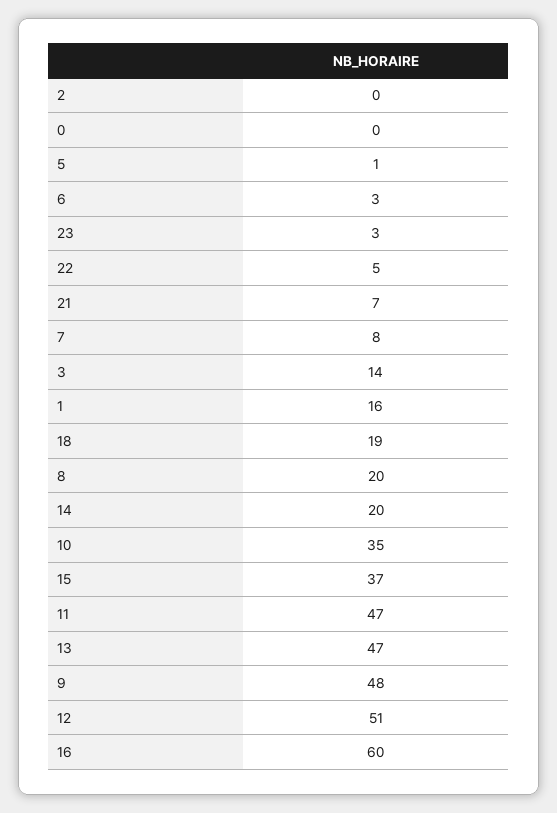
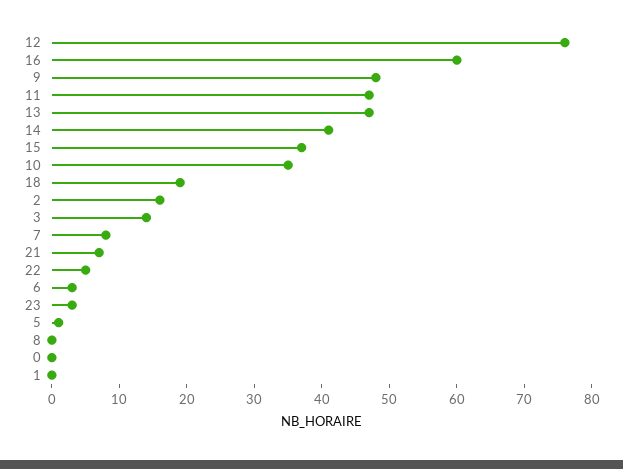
2: 0 -> 15
1: 16 -> 0
8: 20 -> 0
14: 20 -> 40
12: 51 -> 75

